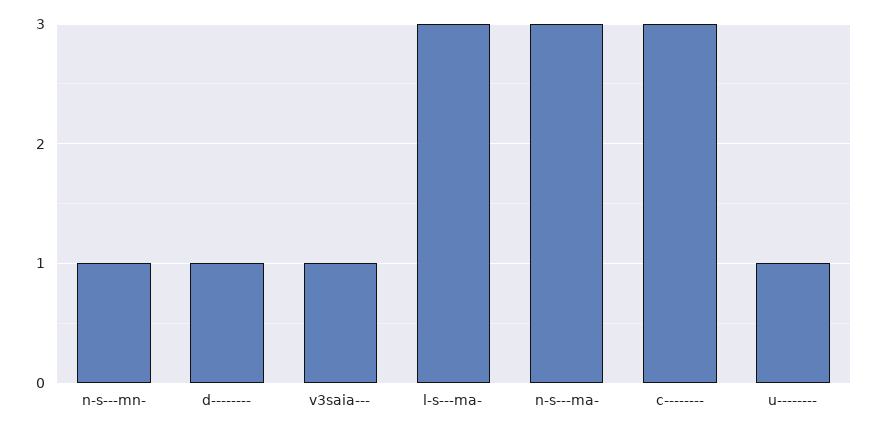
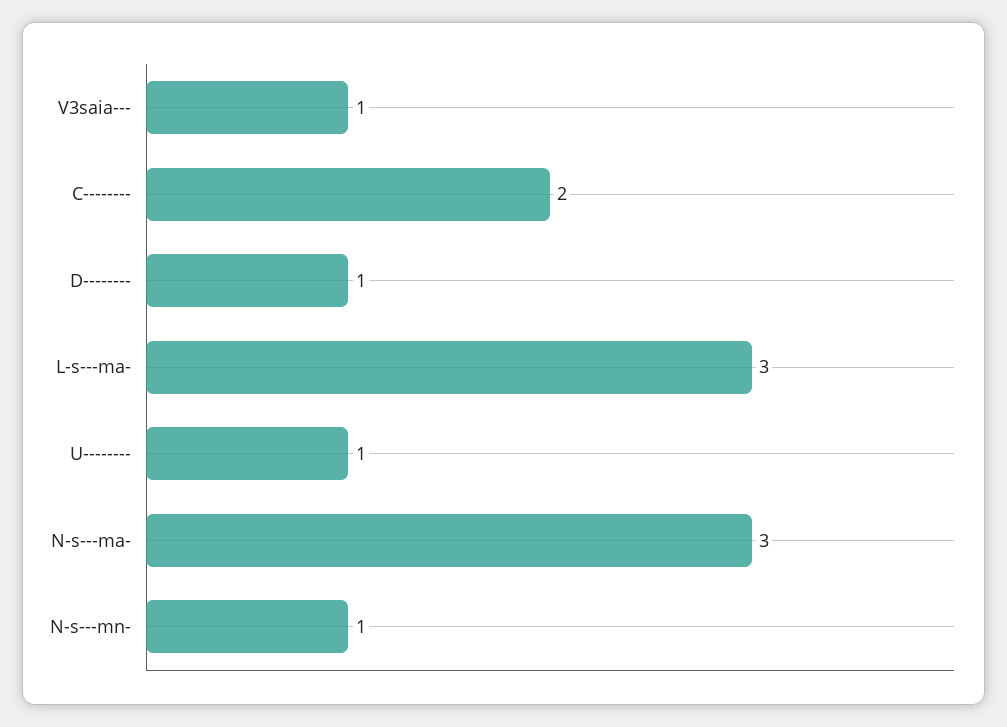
c--------: 3 -> 2

